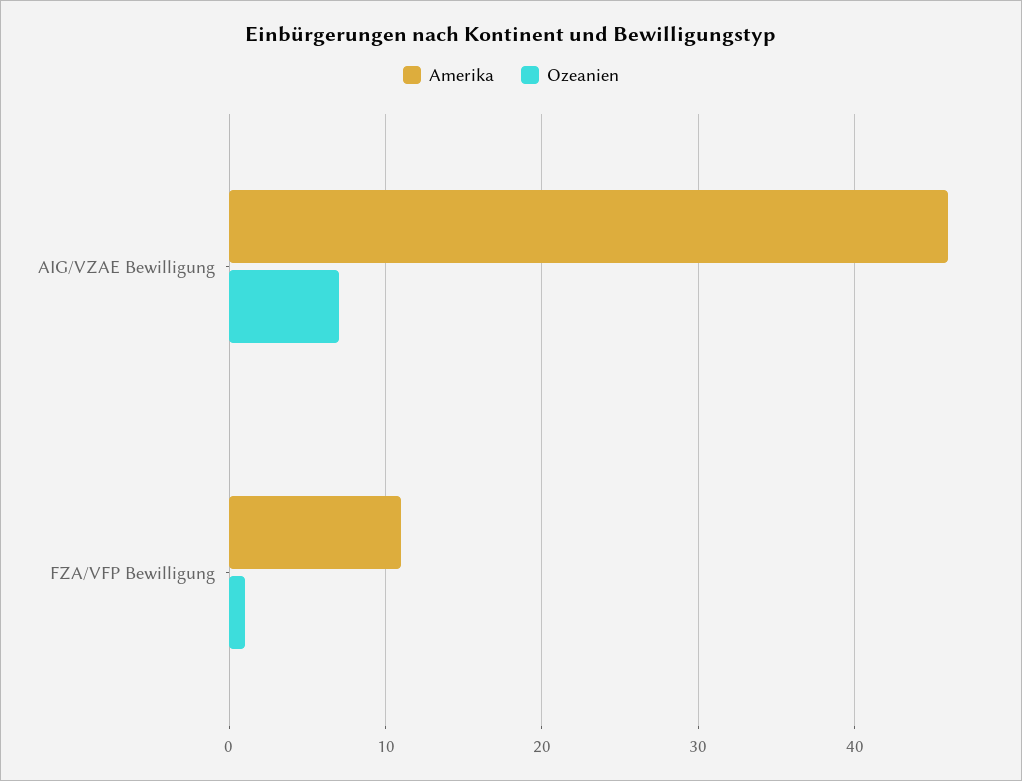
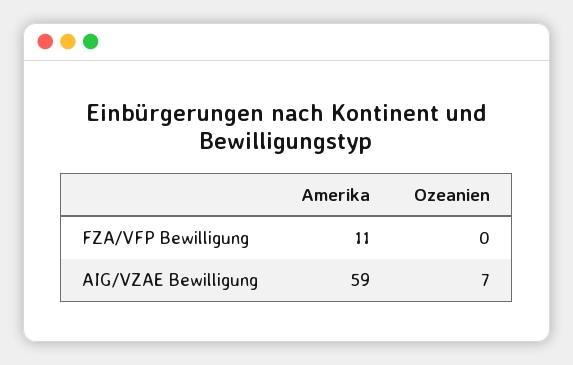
Amerika, AIG/VZAE Bewilligung: 46 -> 59
Ozeanien, FZA/VFP Bewilligung: 1 -> 0

